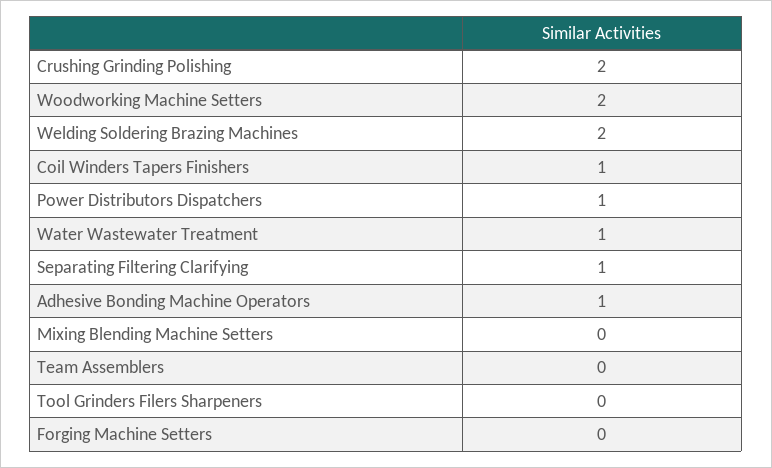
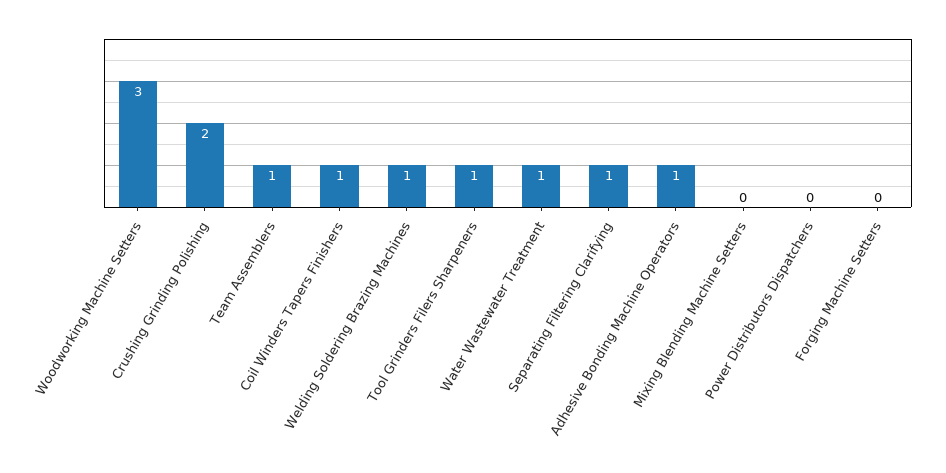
Woodworking Machine Setters: 2 -> 3
Welding Soldering Brazing Machines: 2 -> 1
Power Distributors Dispatchers: 1 -> 0
Team Assemblers: 0 -> 1
Tool Grinders Filers Sharpeners: 0 -> 1

